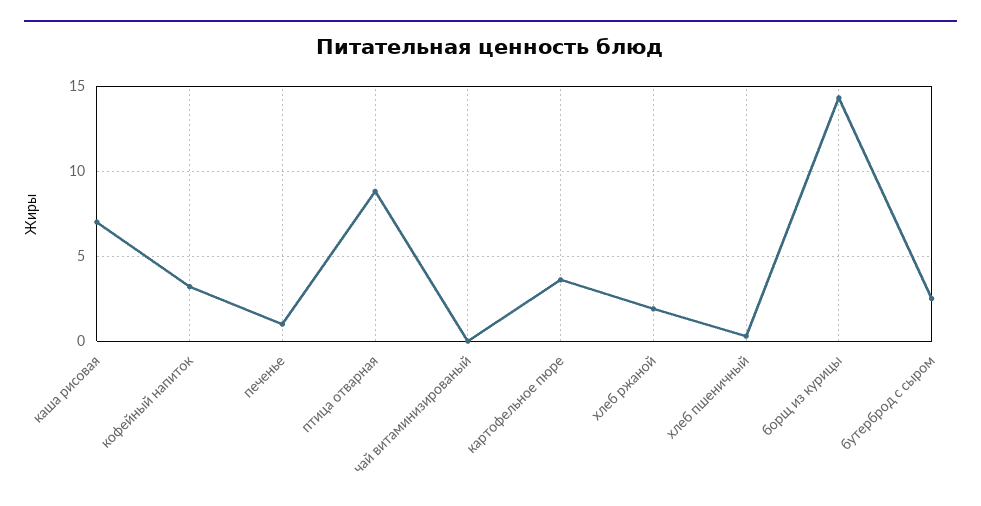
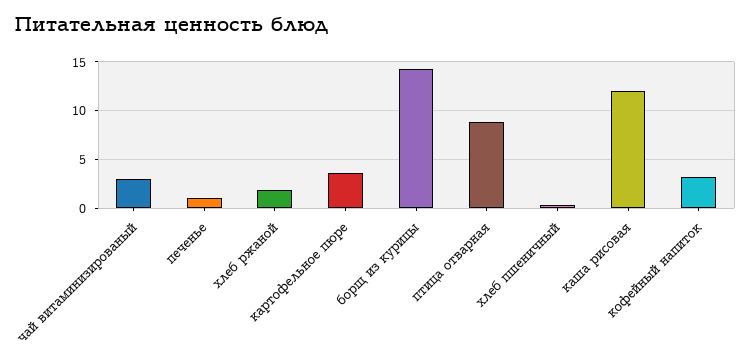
каша рисовая: 7 -> 12
чай витаминизированый: 0 -> 3
бутерброд с сыром: 2.5 -> none

